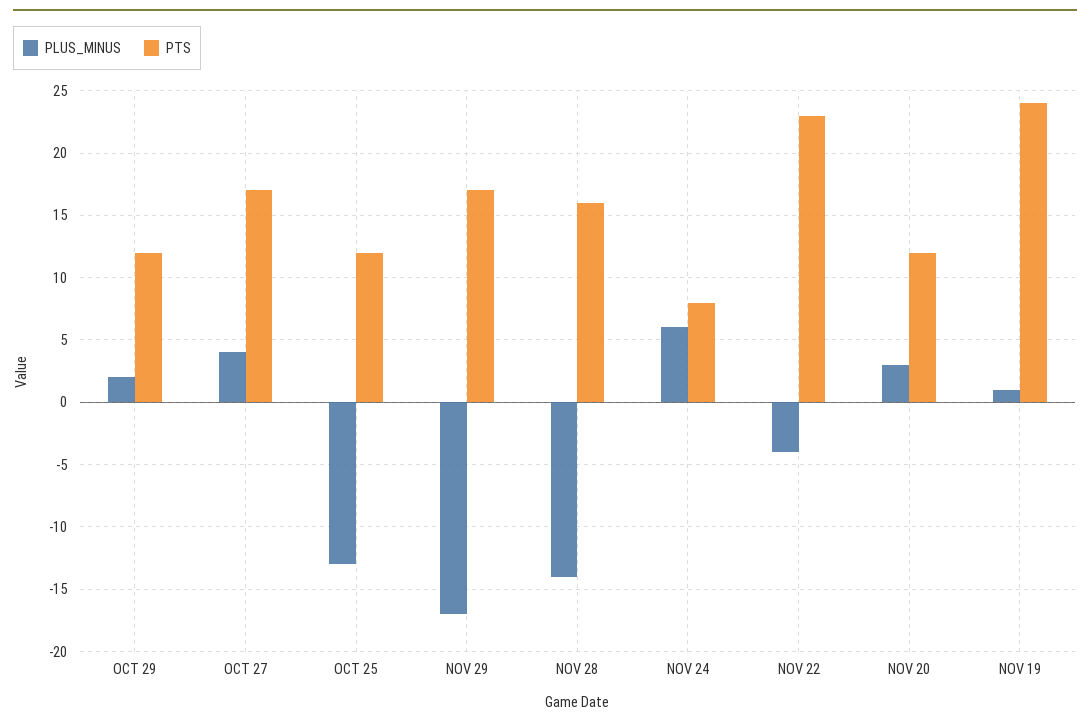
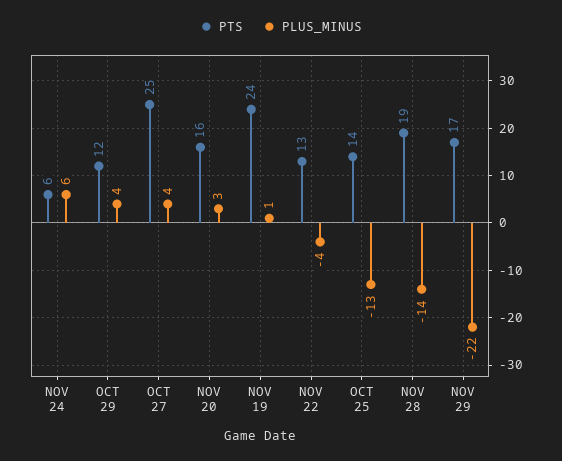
PLUS_MINUS, OCT 29: 2 -> 4
PTS, OCT 27: 17 -> 25
PTS, OCT 25: 12 -> 14
PLUS_MINUS, NOV 29: -17 -> -22
PTS, NOV 28: 16 -> 19
PTS, NOV 24: 8 -> 6
PTS, NOV 22: 23 -> 13
PTS, NOV 20: 12 -> 16

